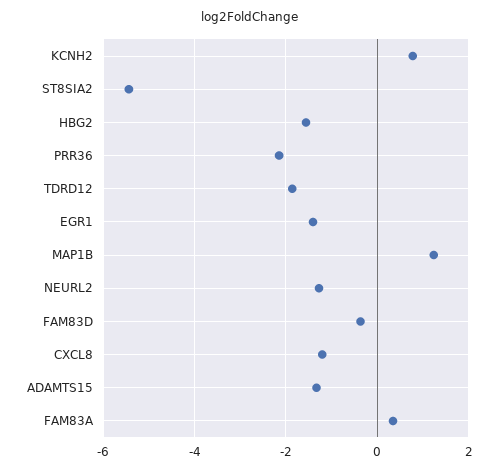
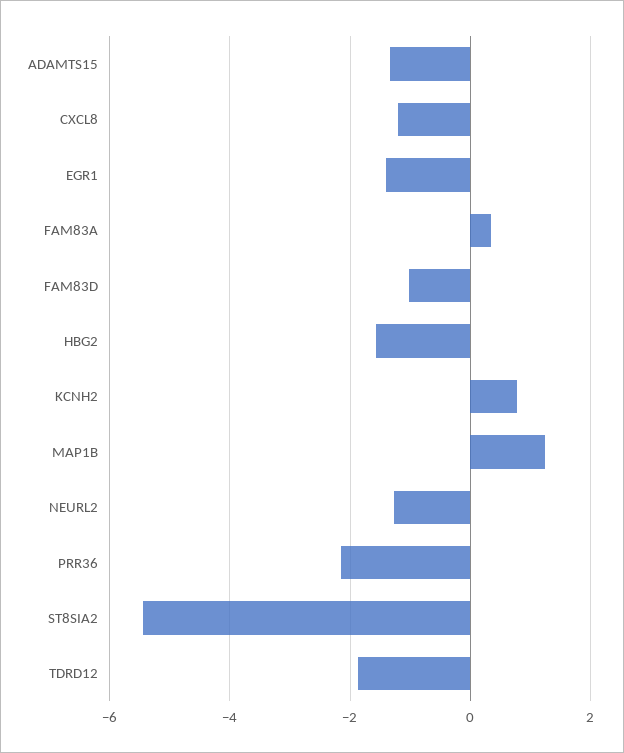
FAM83D: -0.4 -> -1

